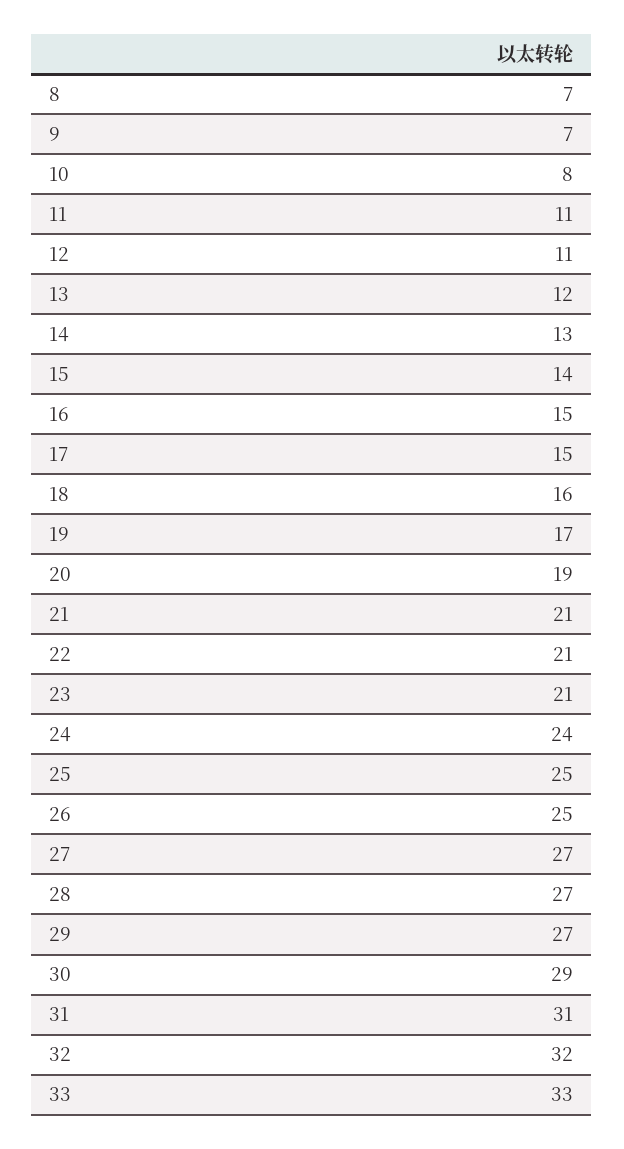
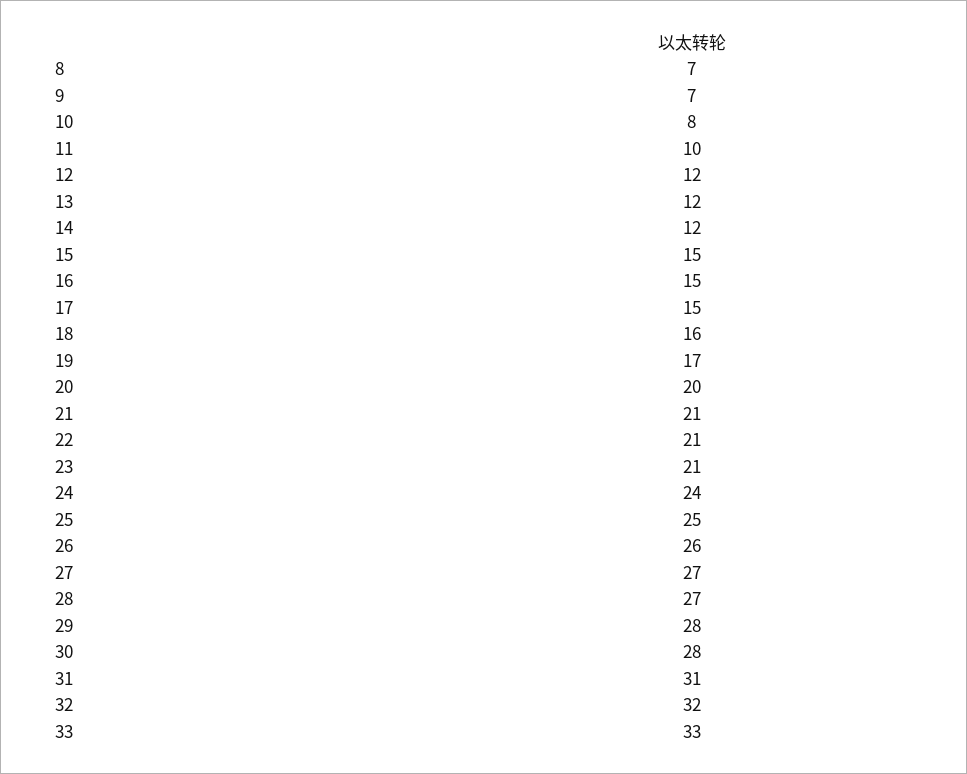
11: 11 -> 10
12: 11 -> 12
14: 13 -> 12
15: 14 -> 15
20: 19 -> 20
26: 25 -> 26
29: 27 -> 28
30: 29 -> 28

